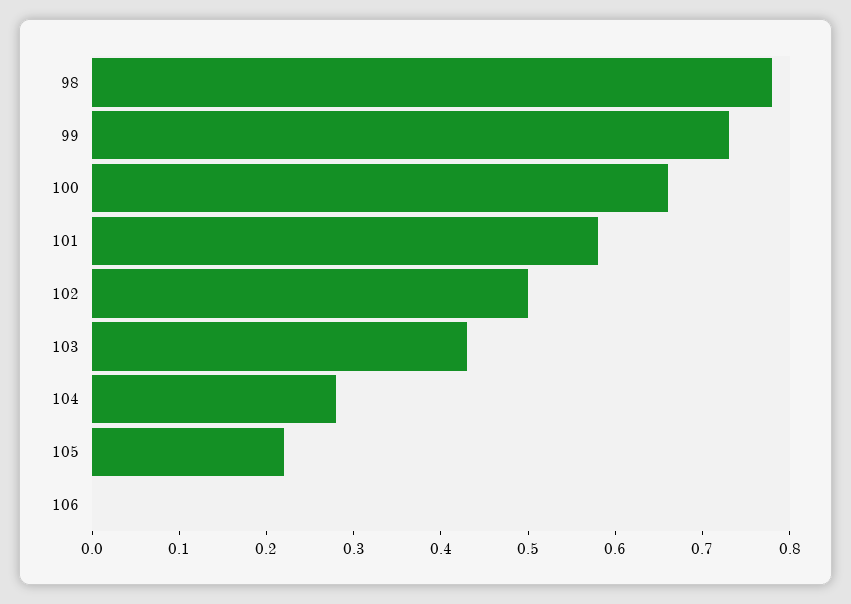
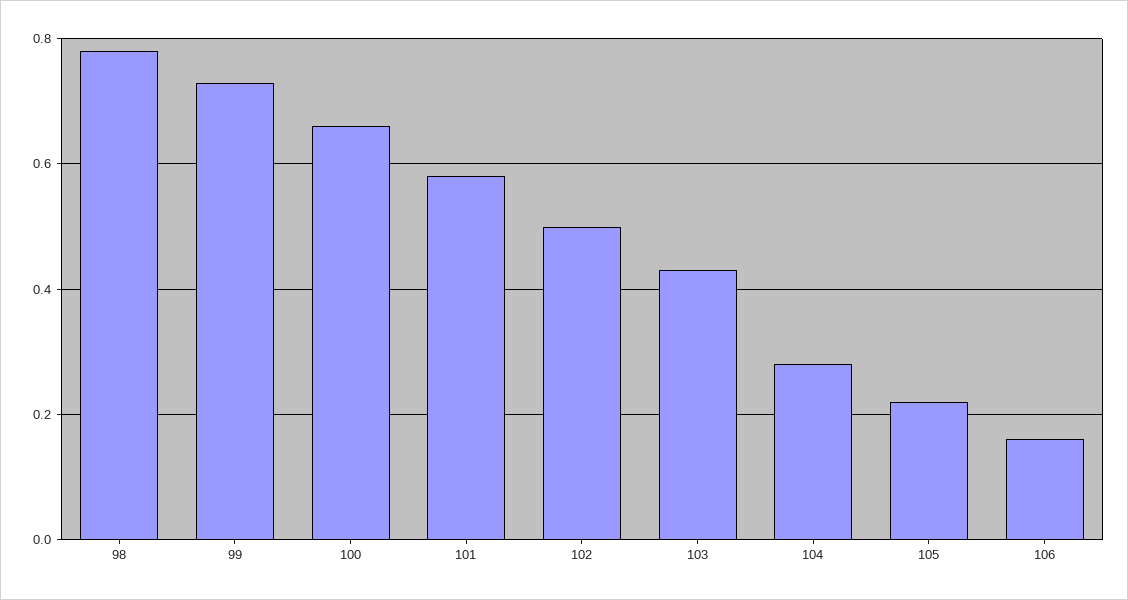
106: 0 -> 0.15

